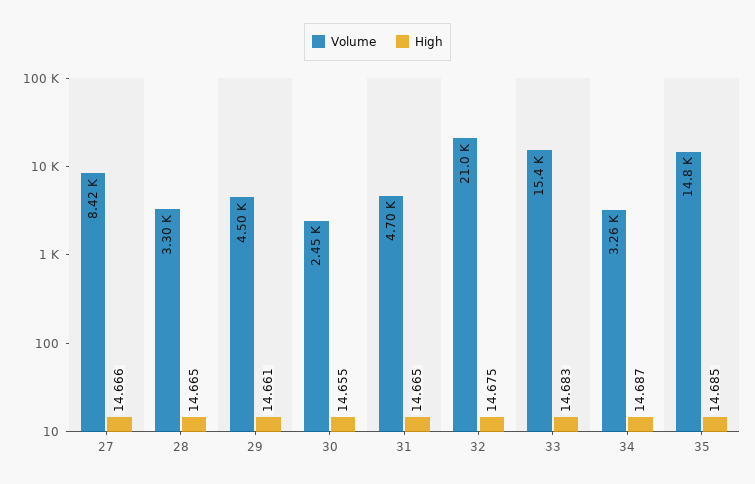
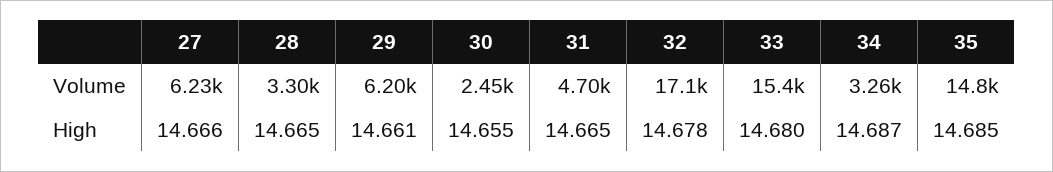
Volume, 27: 8420 -> 6230
Volume, 29: 4500 -> 6200
Volume, 32: 21000 -> 17100
High, 32: 14.675 -> 14.678
High, 33: 14.683 -> 14.68

